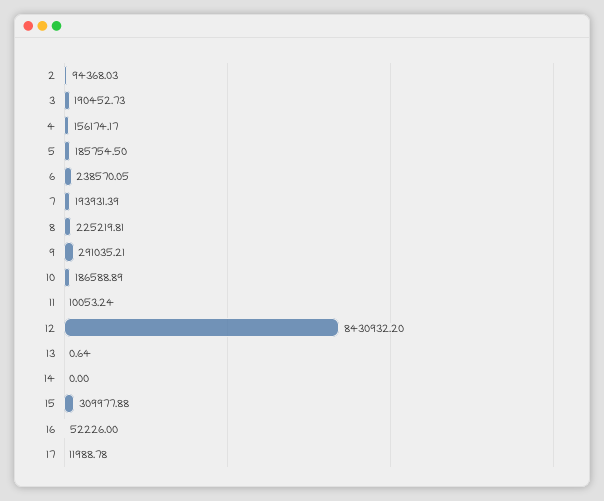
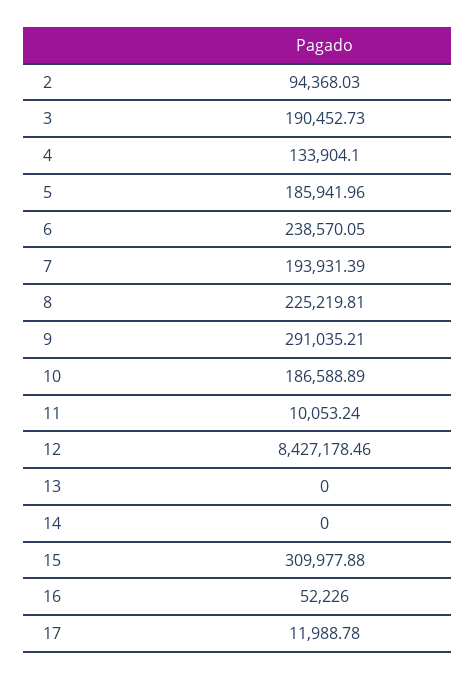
4: 156174.17 -> 133904.1
5: 185754.5 -> 185941.96
12: 8430932.2 -> 8427178.46
13: 0.64 -> 0

